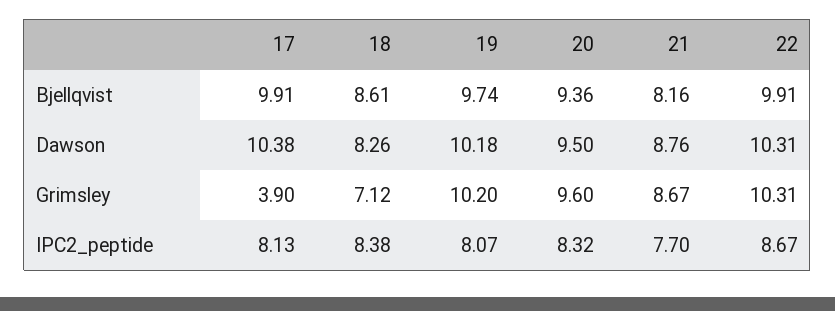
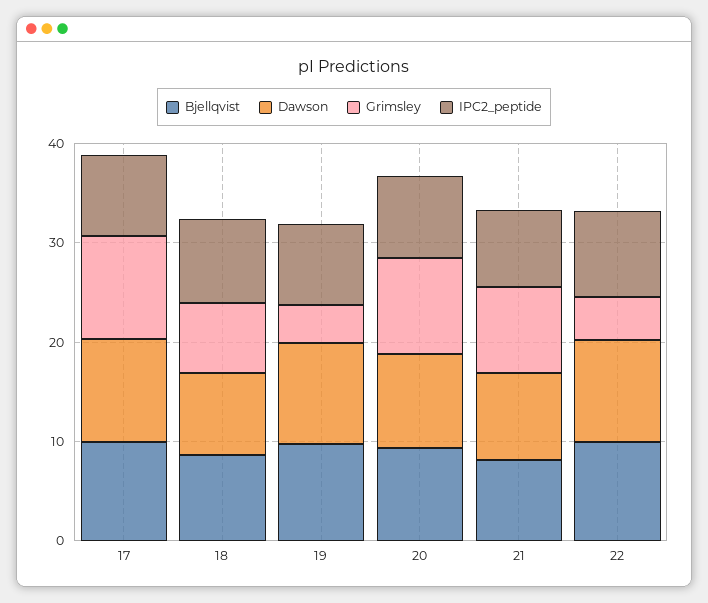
Grimsley, 17: 3.9 -> 10
Grimsley, 19: 10.2 -> 4
Grimsley, 22: 10.31 -> 4

